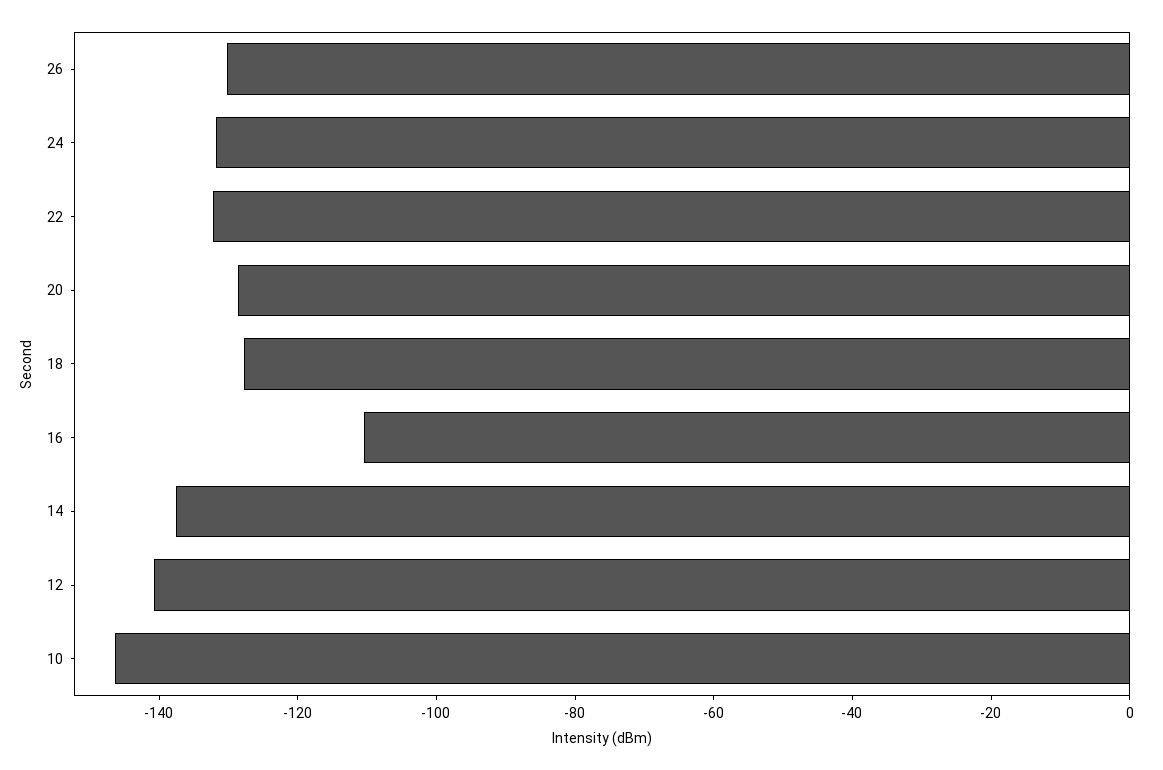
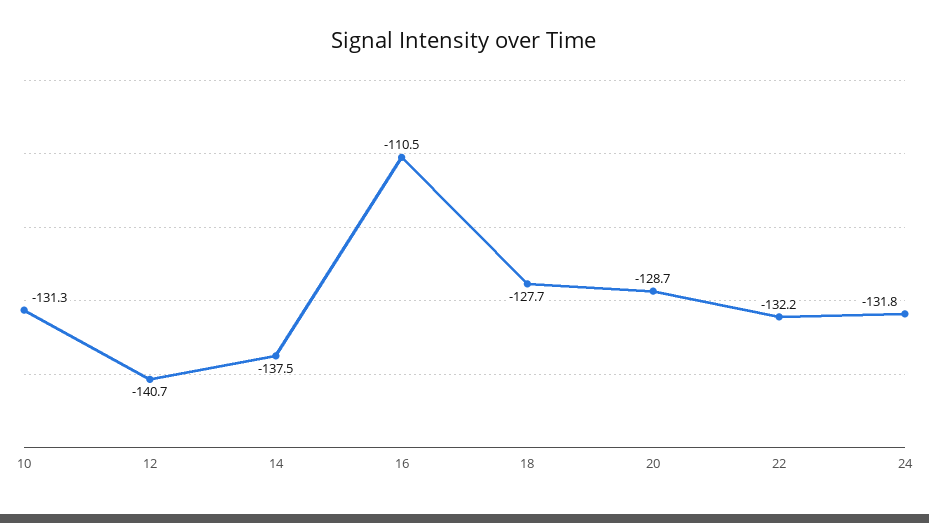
26: -130 -> none
10: -145 -> -131.3

